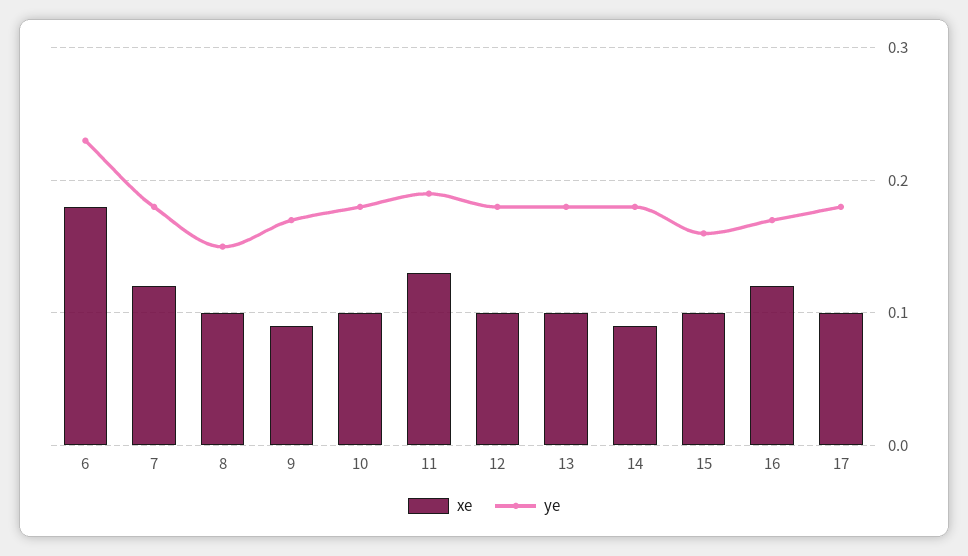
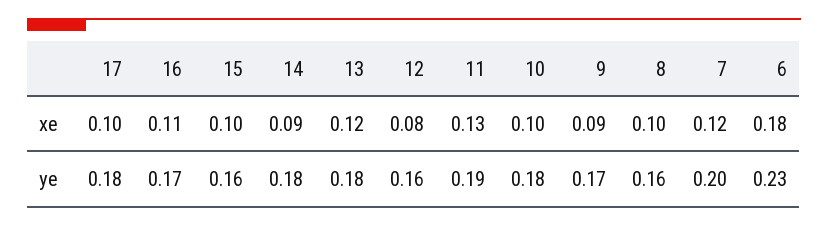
ye, 7: 0.18 -> 0.2
ye, 8: 0.15 -> 0.16
xe, 12: 0.1 -> 0.08
ye, 12: 0.18 -> 0.16
xe, 13: 0.1 -> 0.12
xe, 16: 0.12 -> 0.11

